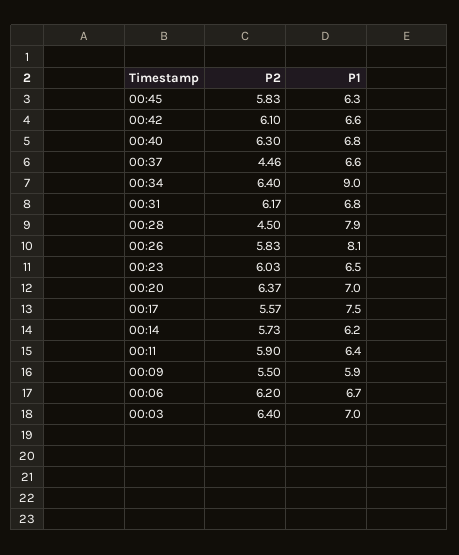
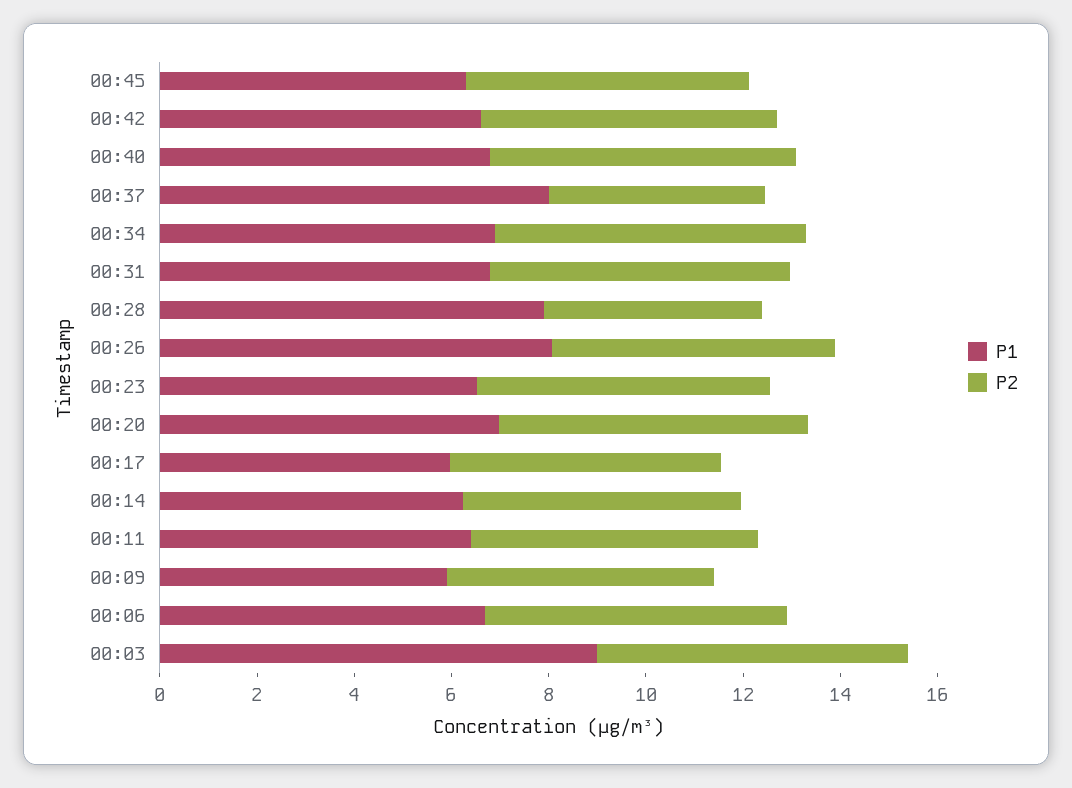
P1, 00:37: 6.6 -> 8
P1, 00:34: 9 -> 7
P1, 00:17: 7.5 -> 6
P1, 00:03: 7 -> 9

